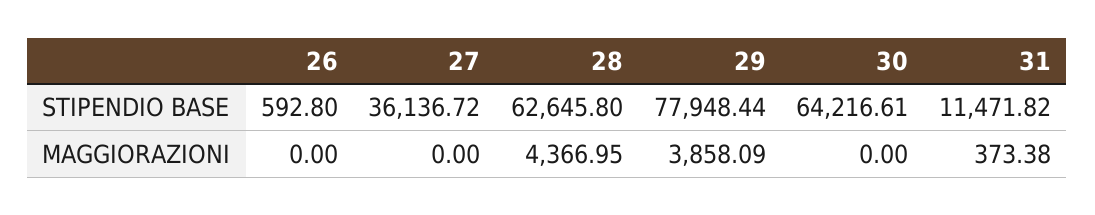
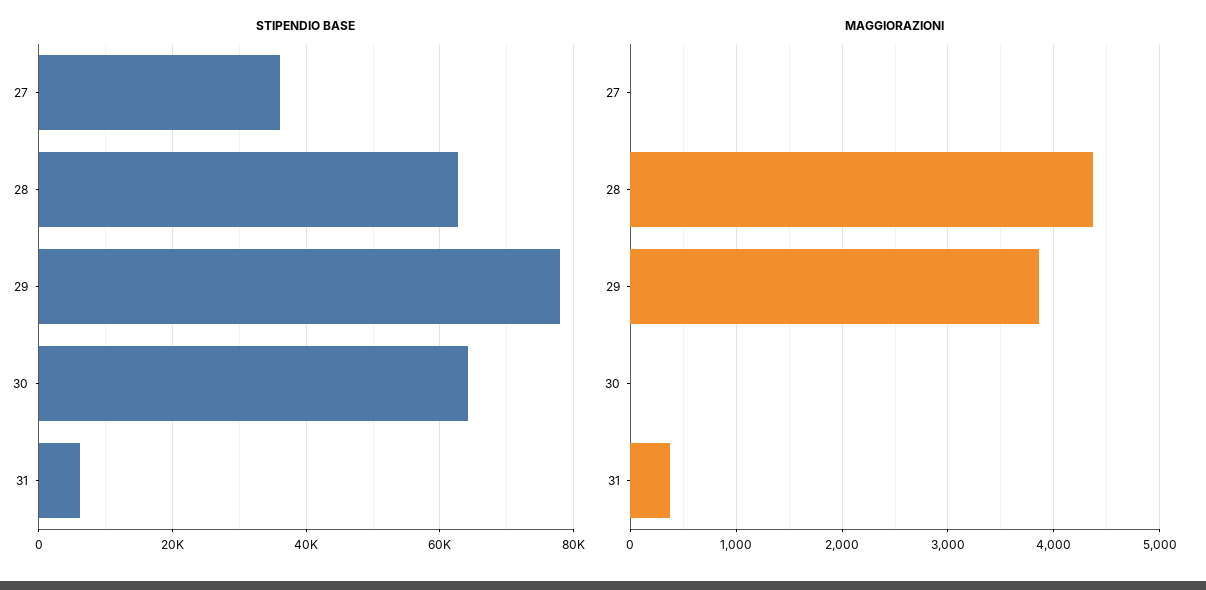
STIPENDIO BASE, 26: 592.8 -> none
STIPENDIO BASE, 31: 11471.82 -> 6000
MAGGIORAZIONI, 26: 0 -> none

